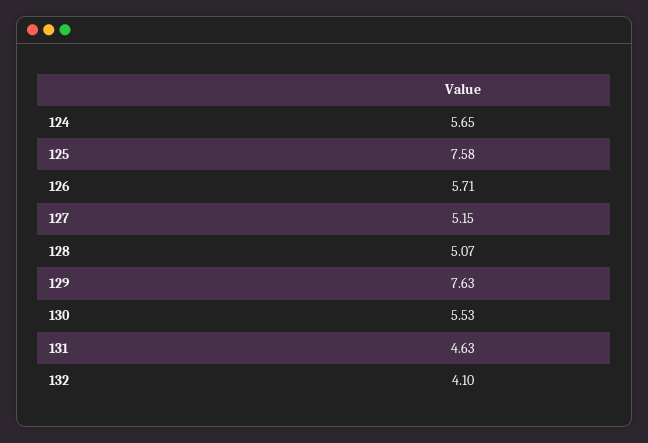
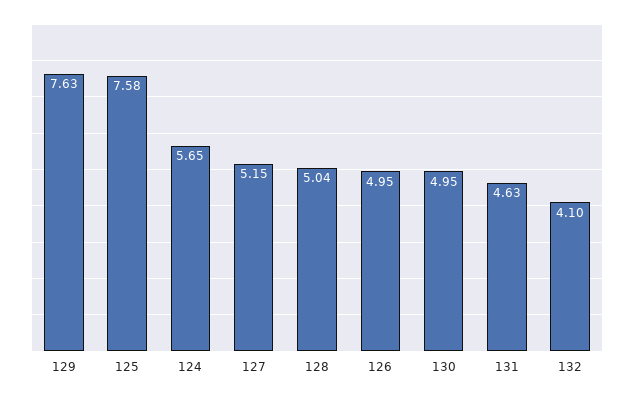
126: 5.71 -> 4.95
128: 5.07 -> 5.04
130: 5.53 -> 4.95

